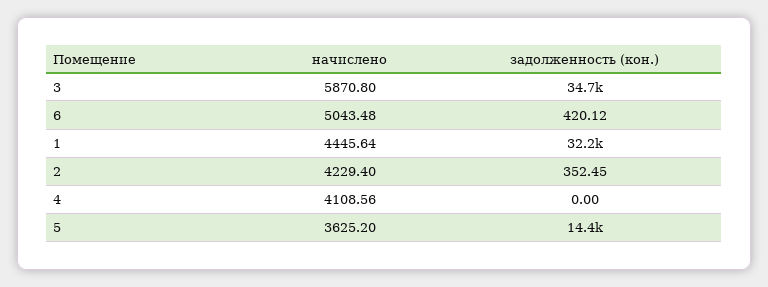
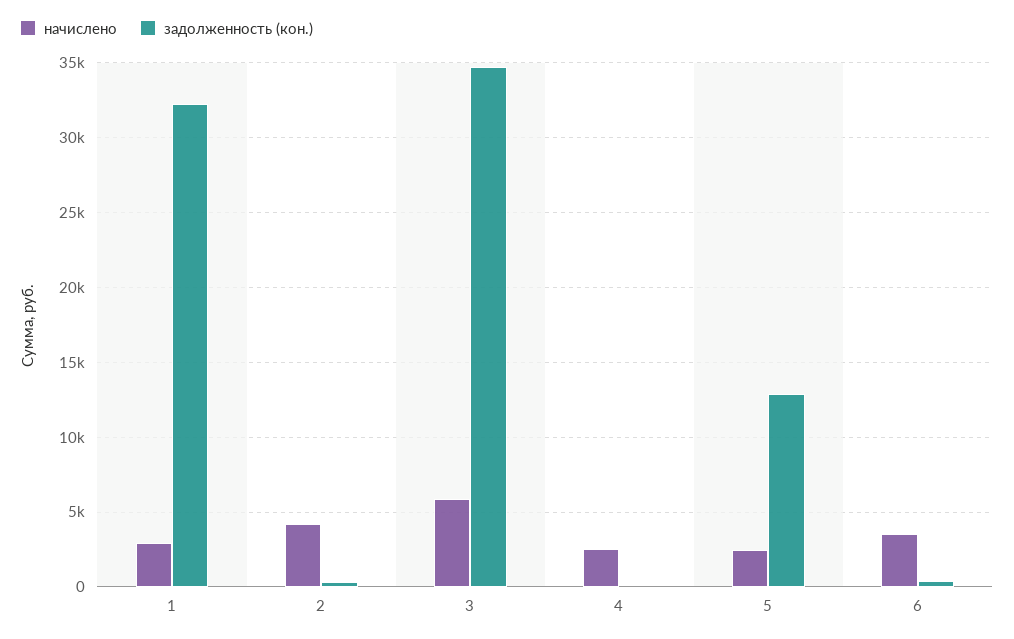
начислено, 6: 5043.48 -> 3500
начислено, 1: 4445.64 -> 3000
начислено, 4: 4108.56 -> 2500
начислено, 5: 3625.2 -> 2500
задолженность (кон.), 5: 14400 -> 13000

